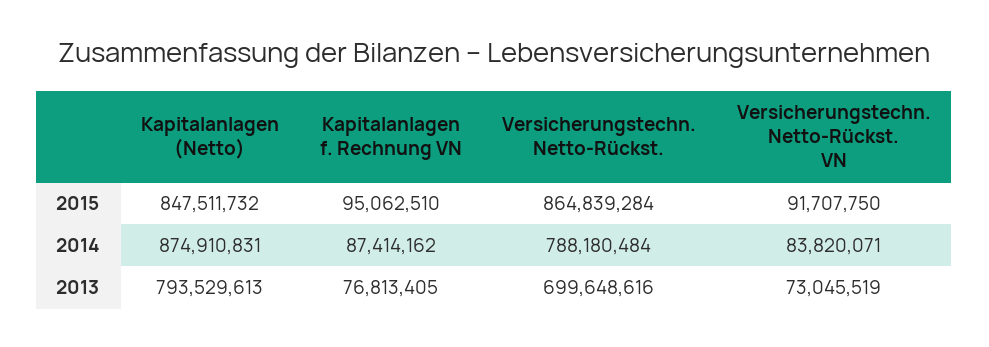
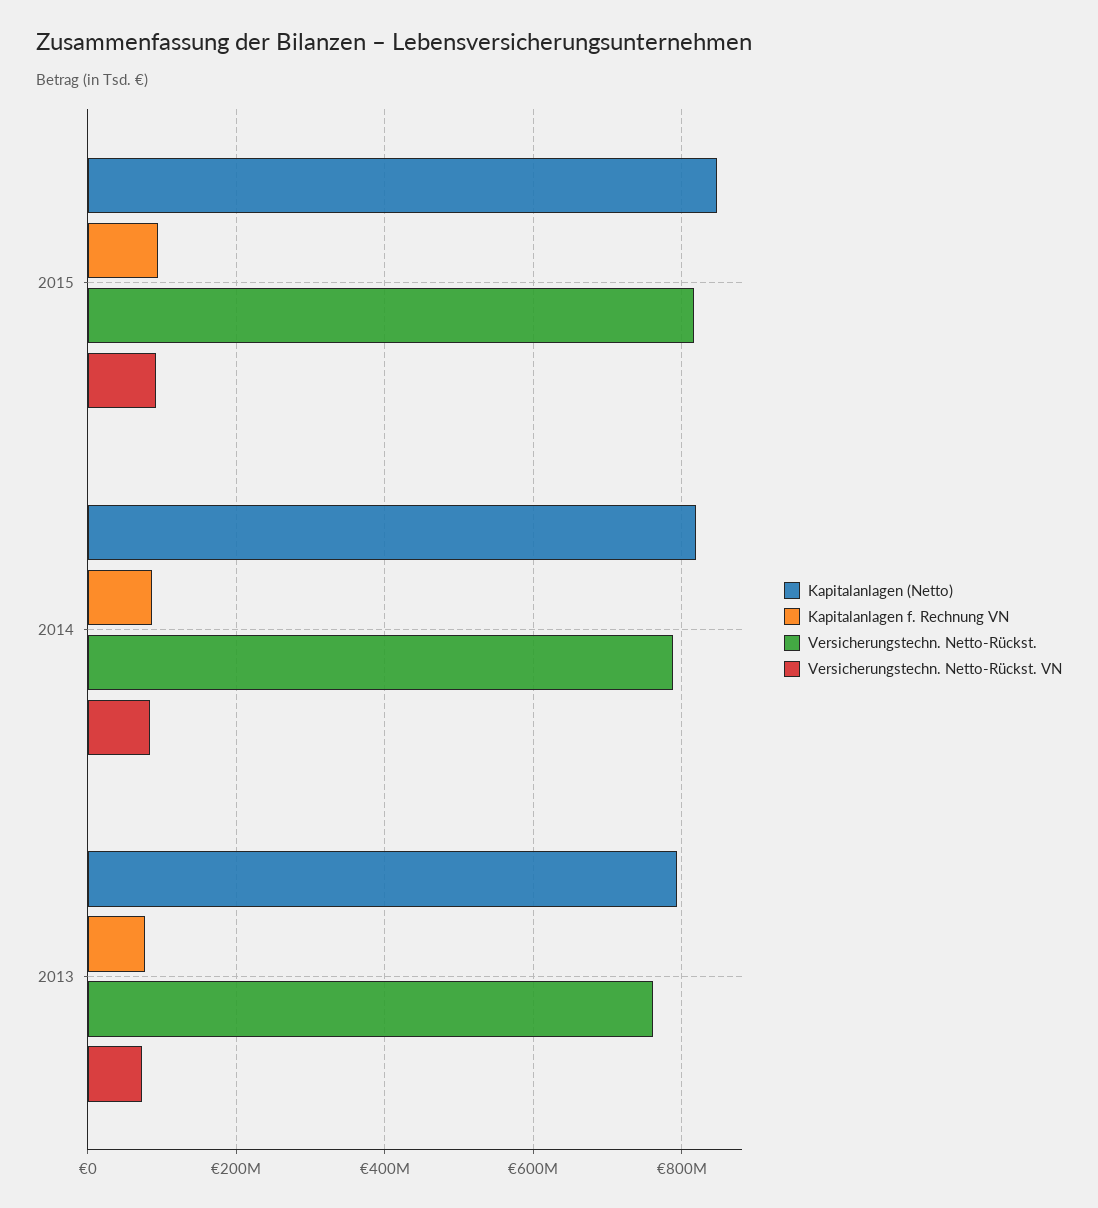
Versicherungstechn. Netto-Rückst., 2015: 864839284 -> 820000000
Kapitalanlagen (Netto), 2014: 874910831 -> 820000000
Versicherungstechn. Netto-Rückst., 2013: 699648616 -> 760000000

